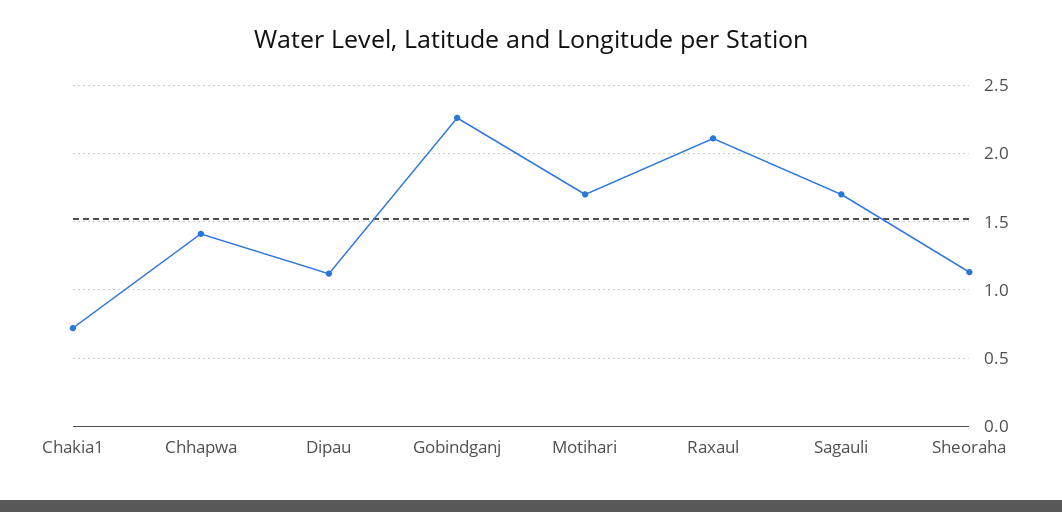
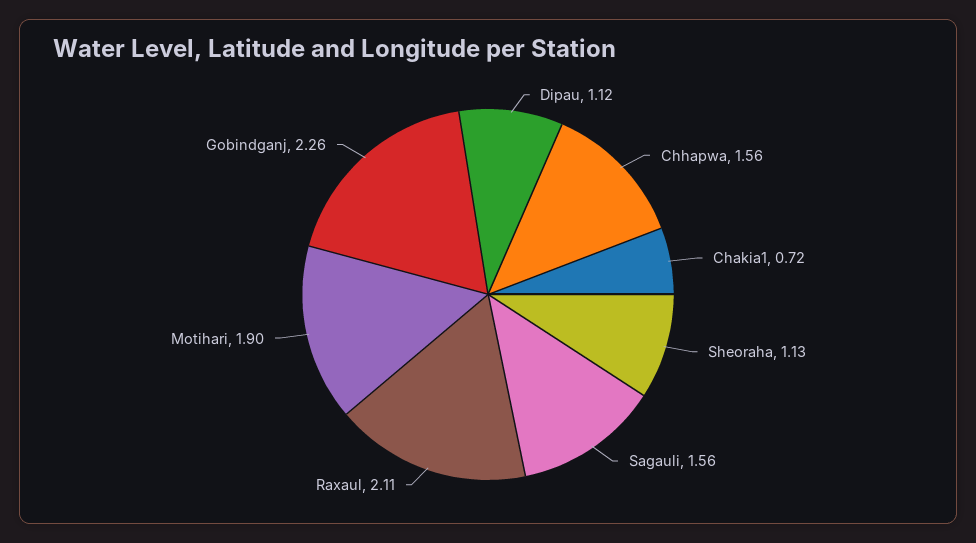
Chhapwa: 1.4 -> 1.56
Motihari: 1.7 -> 1.9
Sagauli: 1.7 -> 1.56

